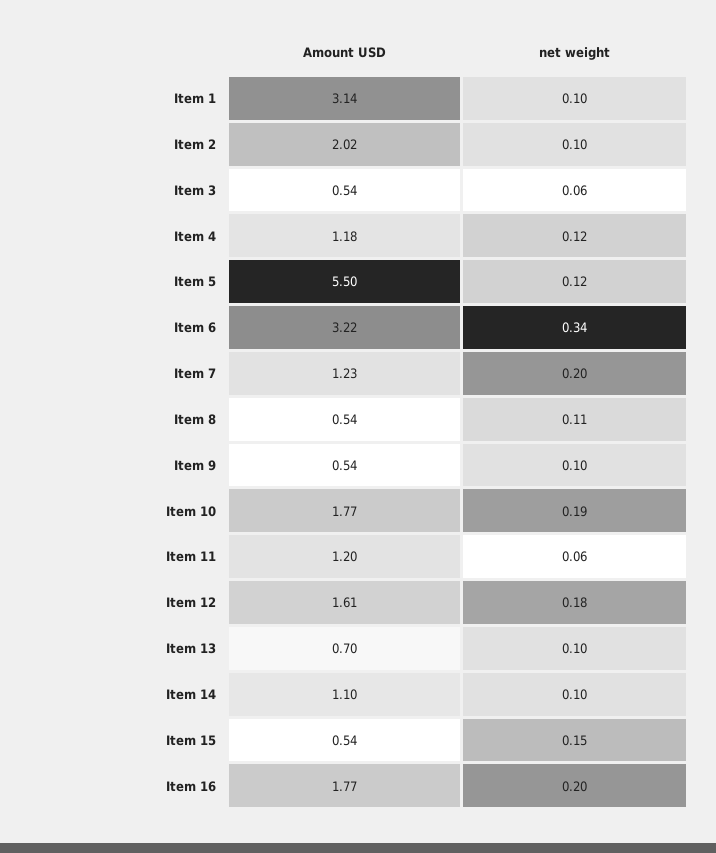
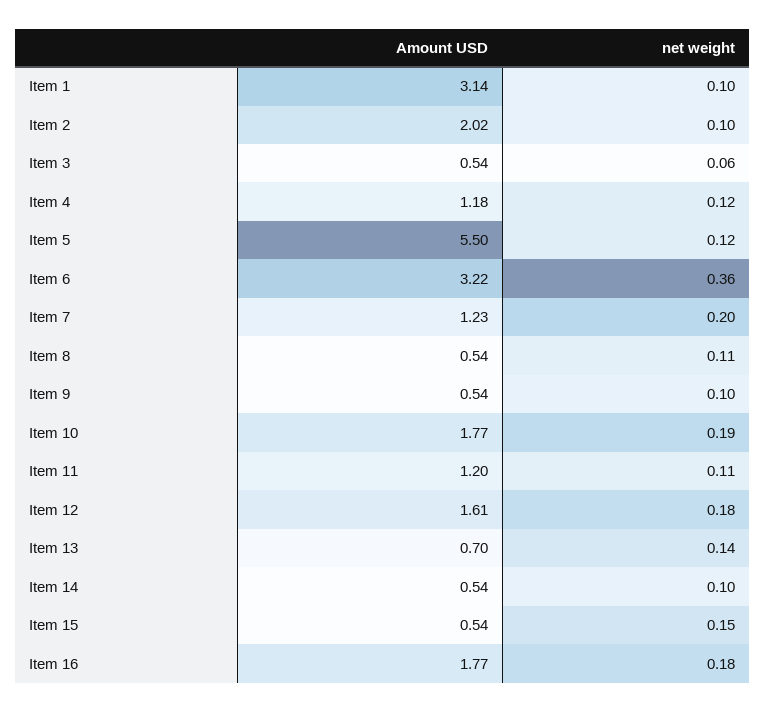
net weight, Item 6: 0.34 -> 0.36
net weight, Item 11: 0.06 -> 0.11
net weight, Item 13: 0.1 -> 0.14
Amount USD, Item 14: 1.1 -> 0.54
net weight, Item 16: 0.2 -> 0.18

